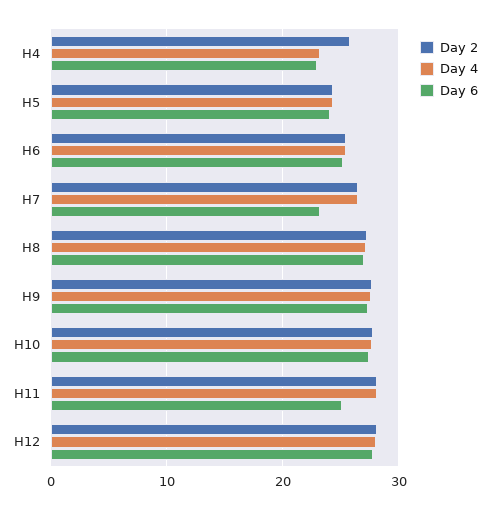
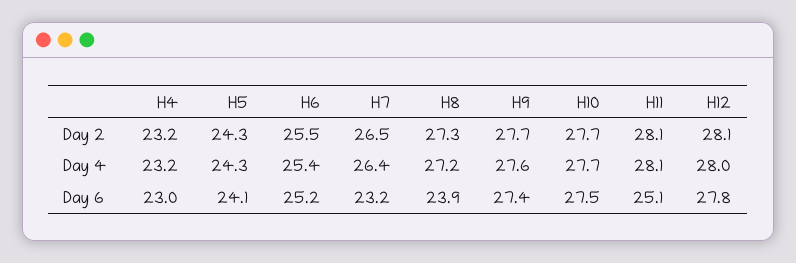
Day 2, H4: 26 -> 23.2
Day 6, H8: 27 -> 23.9

